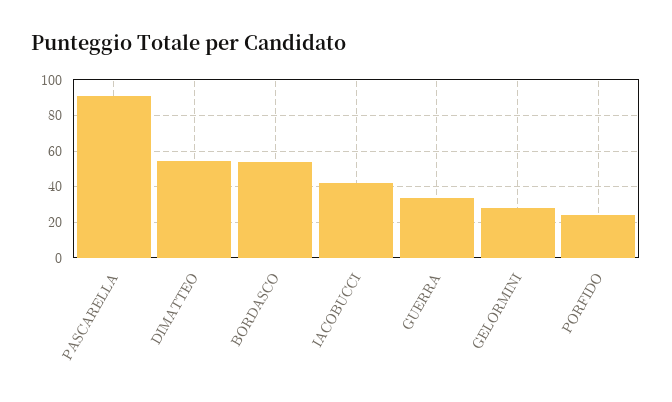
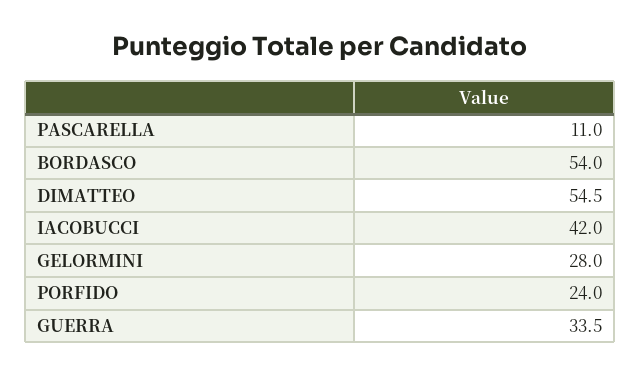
PASCARELLA: 90 -> 11

